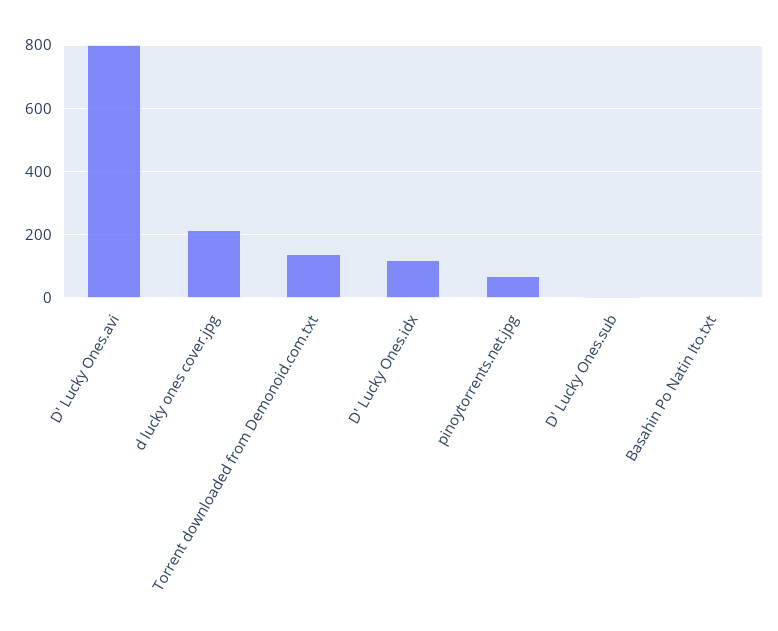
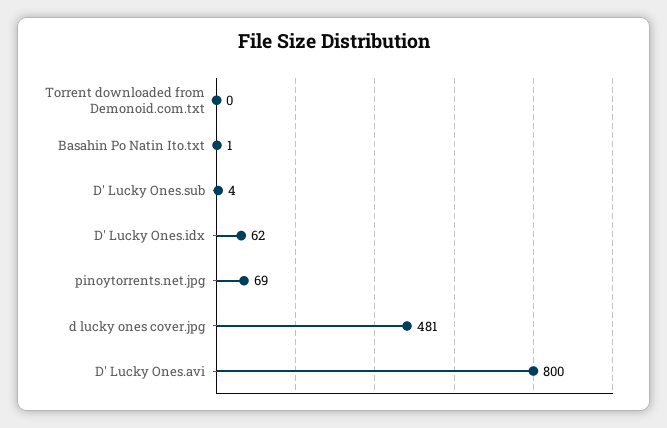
d lucky ones cover.jpg: 220 -> 481
Torrent downloaded from Demonoid.com.txt: 140 -> 0
D' Lucky Ones.idx: 120 -> 62

